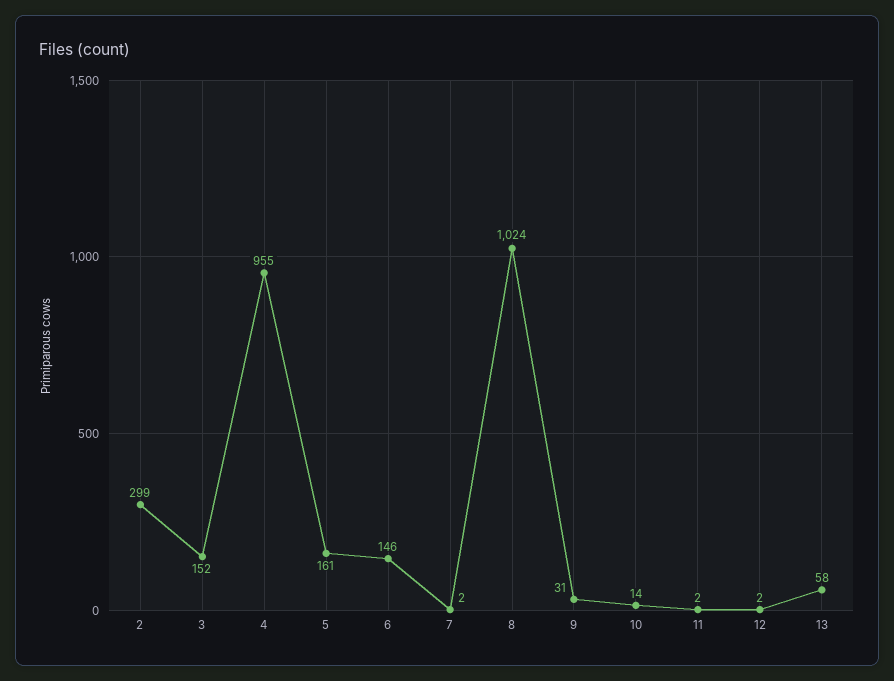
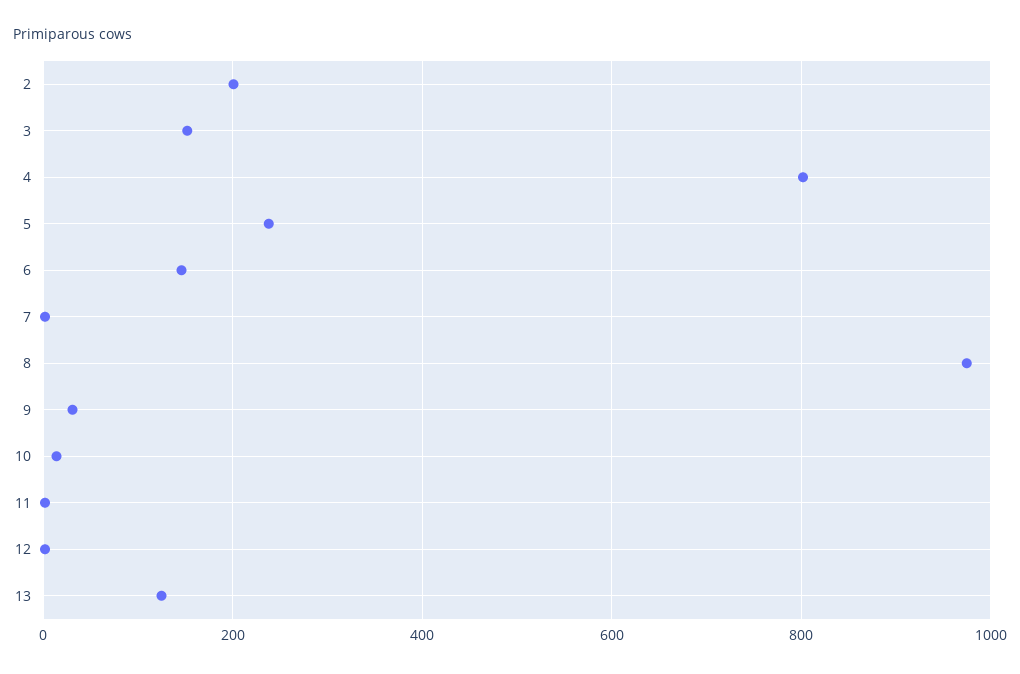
2: 299 -> 200
4: 955 -> 800
5: 161 -> 240
8: 1024 -> 980
13: 58 -> 120

